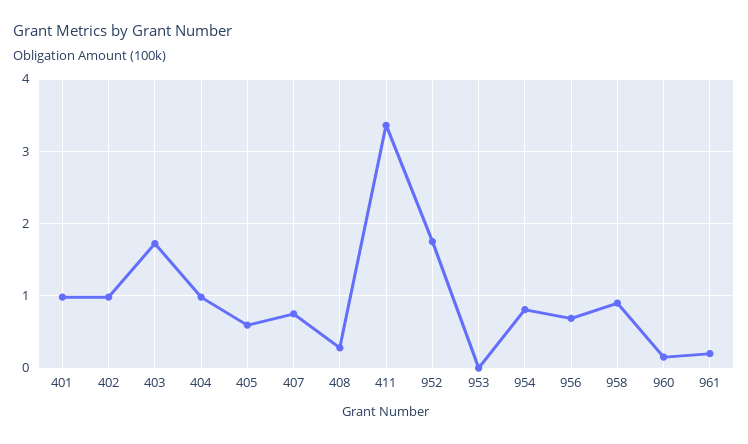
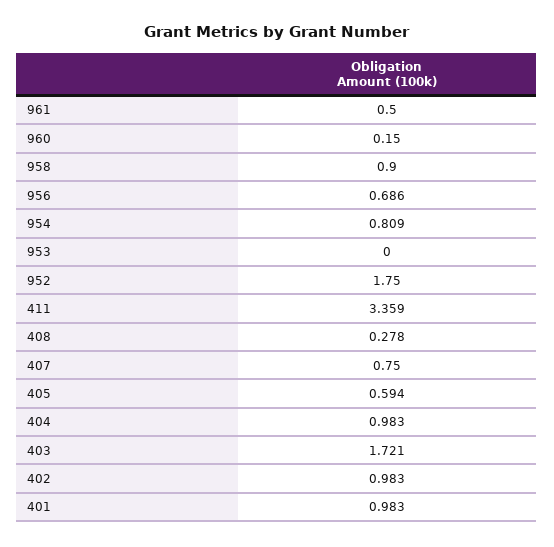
961: 0.2 -> 0.5

